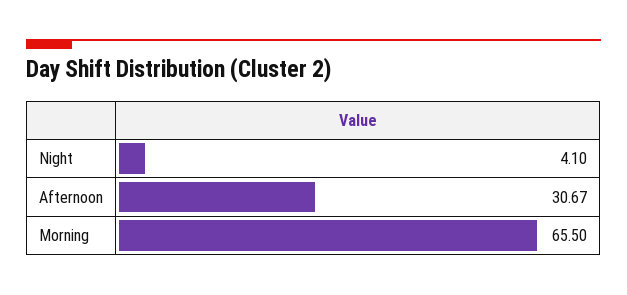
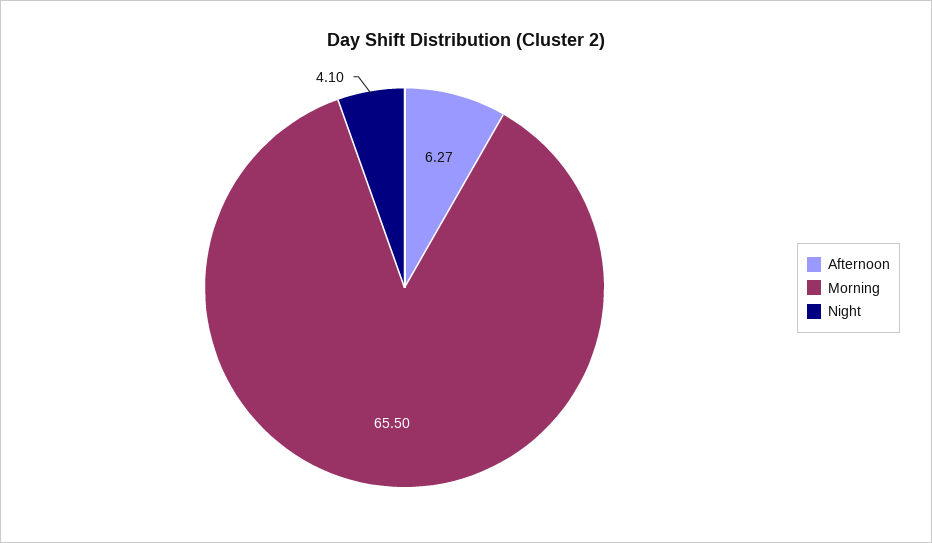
Afternoon: 30.67 -> 6.27

